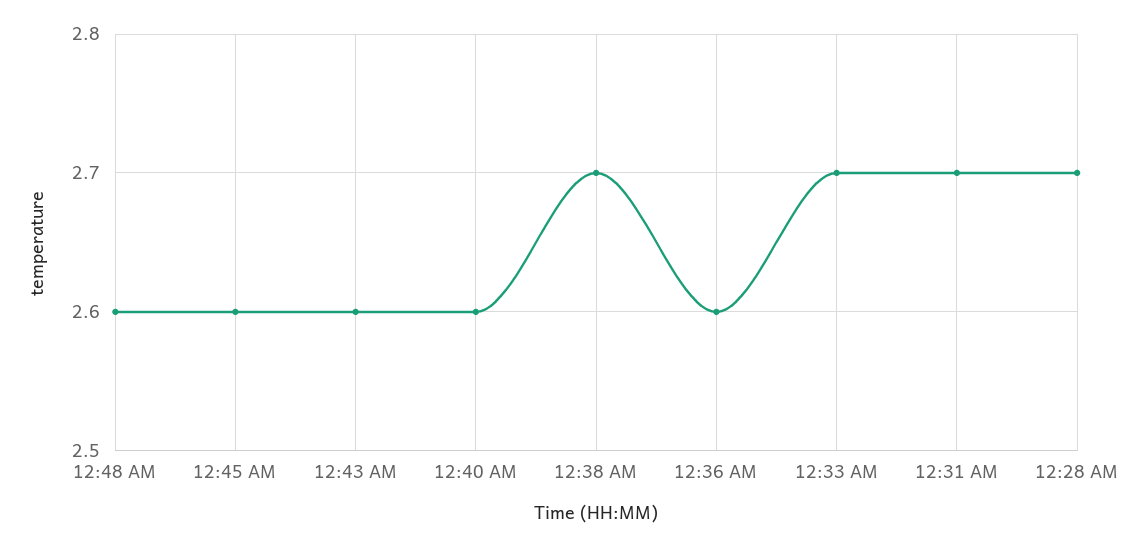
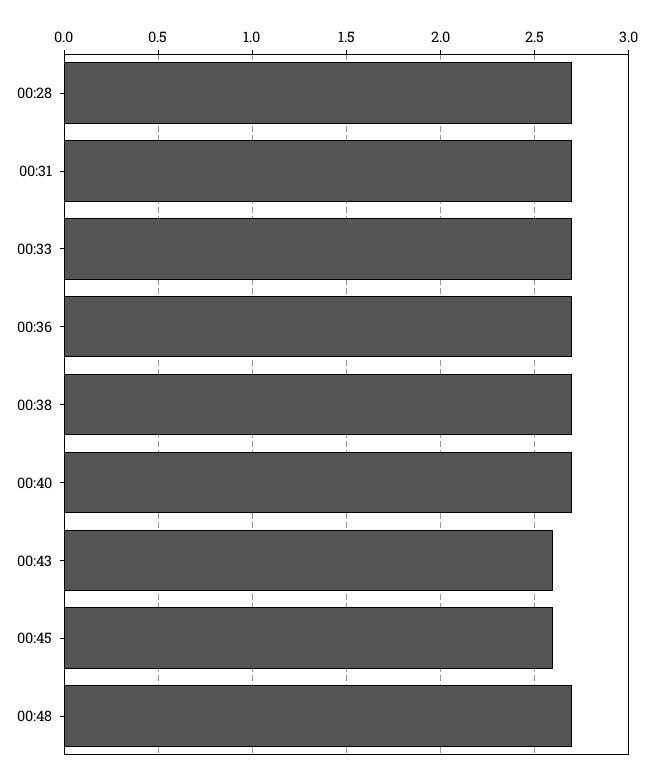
12:48 AM: 2.6 -> 2.7
12:40 AM: 2.6 -> 2.7
12:36 AM: 2.6 -> 2.7

